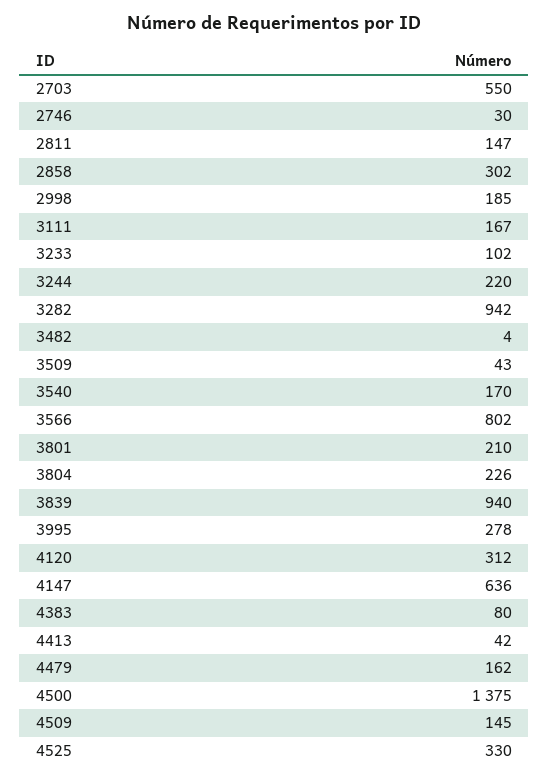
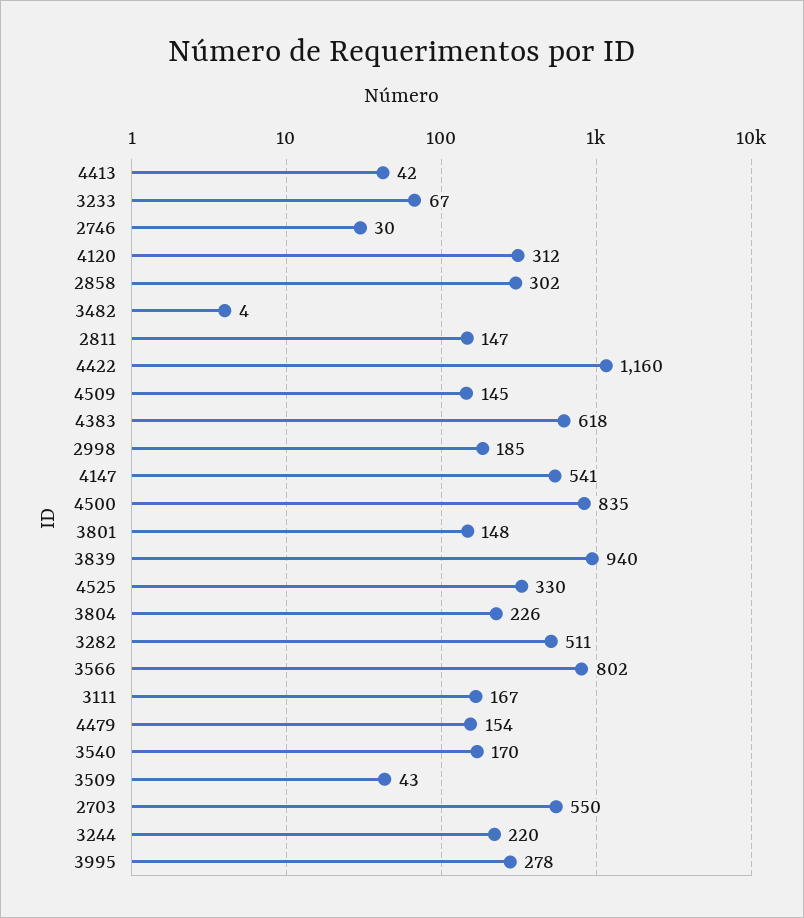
3233: 102 -> 67
3282: 942 -> 511
3801: 210 -> 148
4147: 636 -> 541
4383: 80 -> 618
4479: 162 -> 154
4500: 1375 -> 835
4422: none -> 1160

